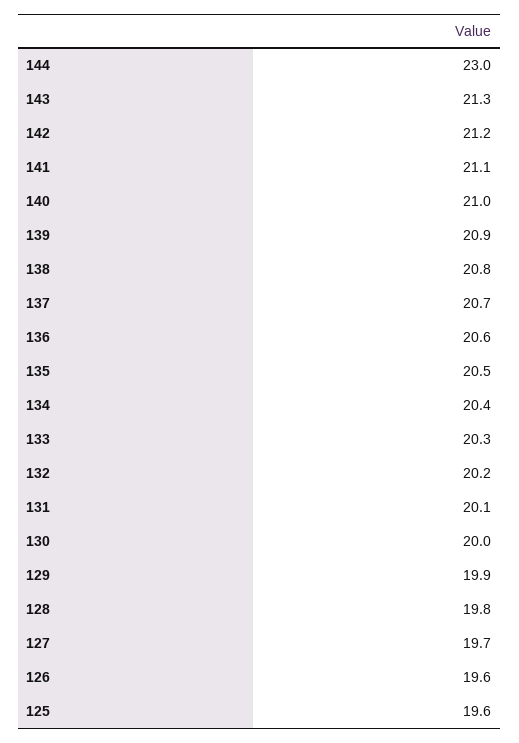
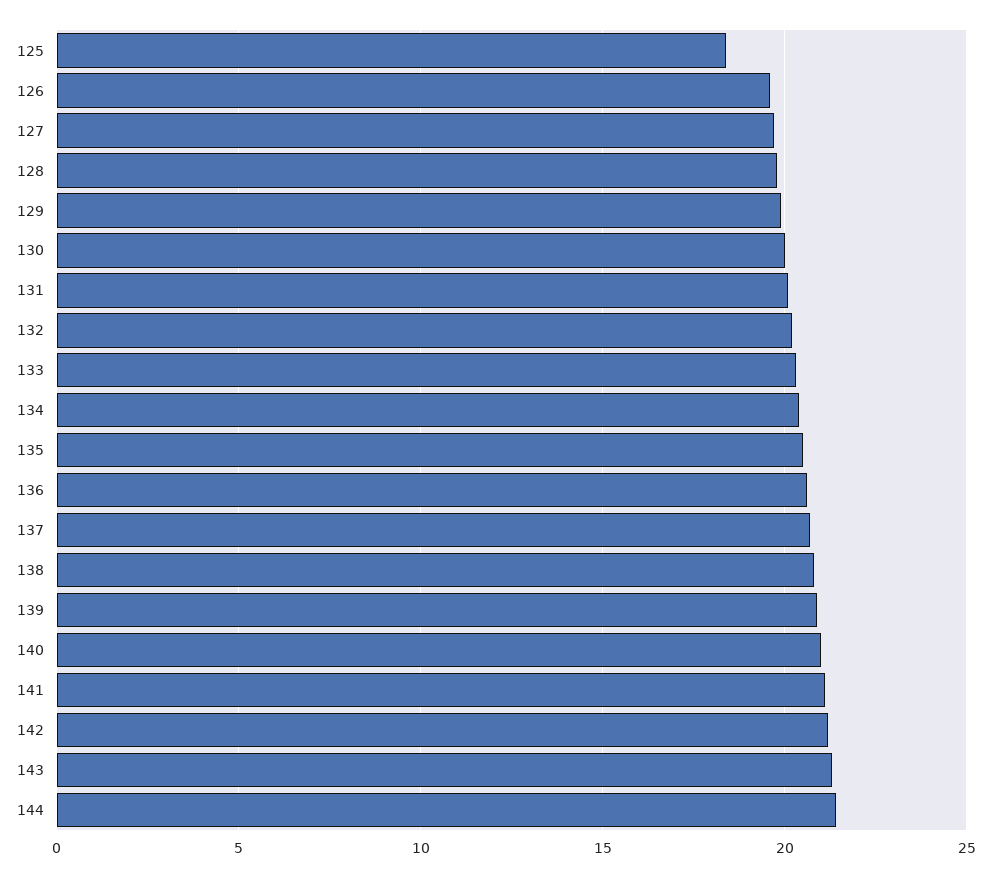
144: 23 -> 21.5
125: 19.6 -> 18.5

